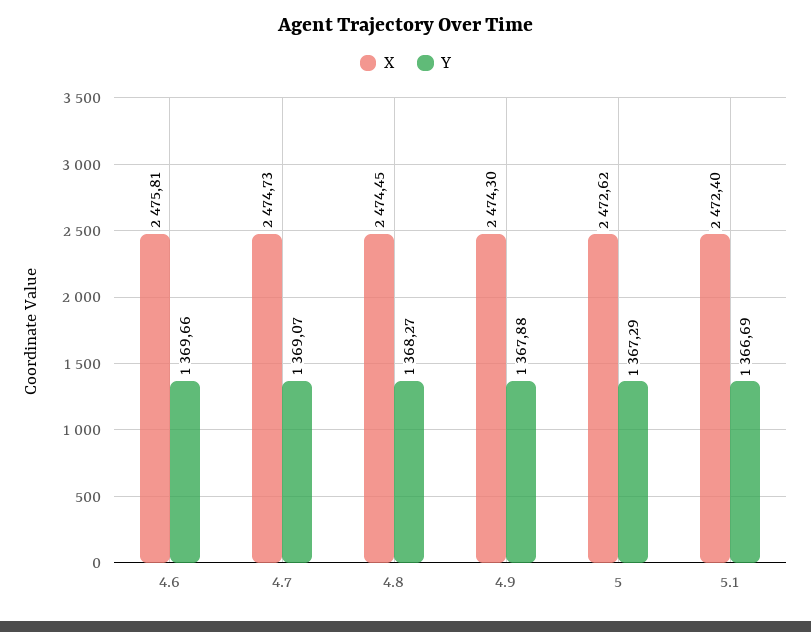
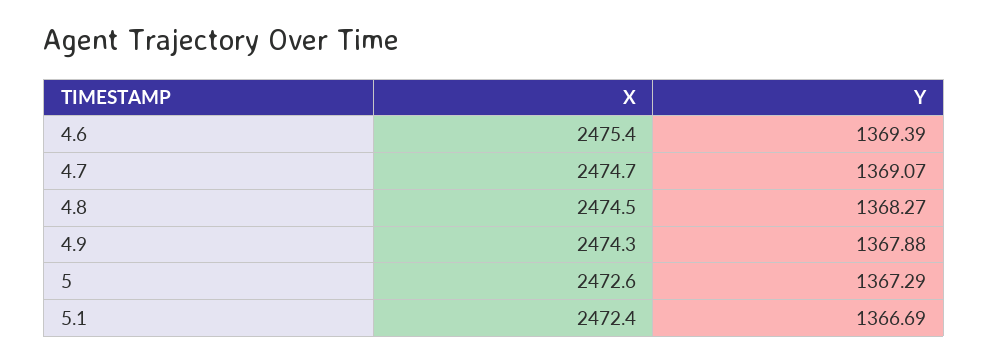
X, 4.6: 2475.81 -> 2475.4
Y, 4.6: 1369.66 -> 1369.39

